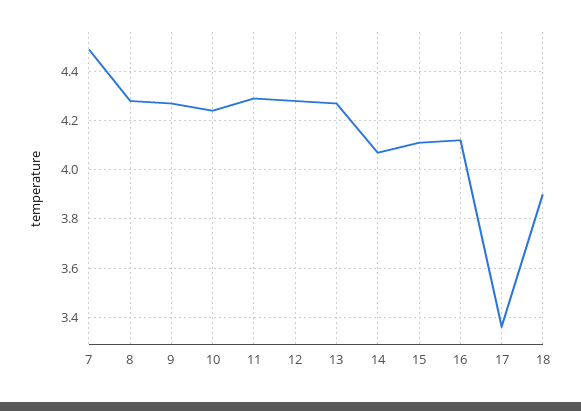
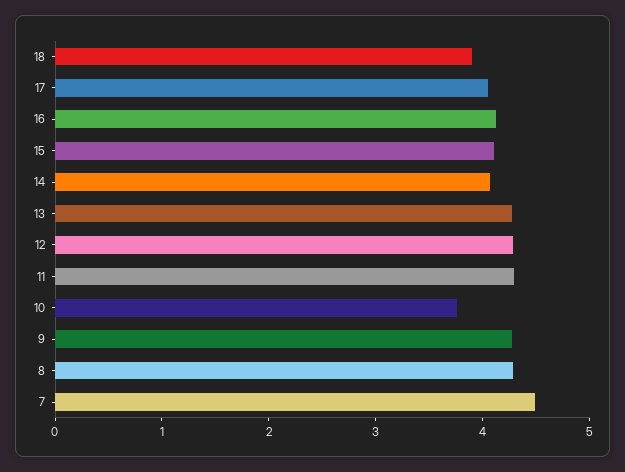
10: 4.25 -> 3.8
17: 3.35 -> 4

